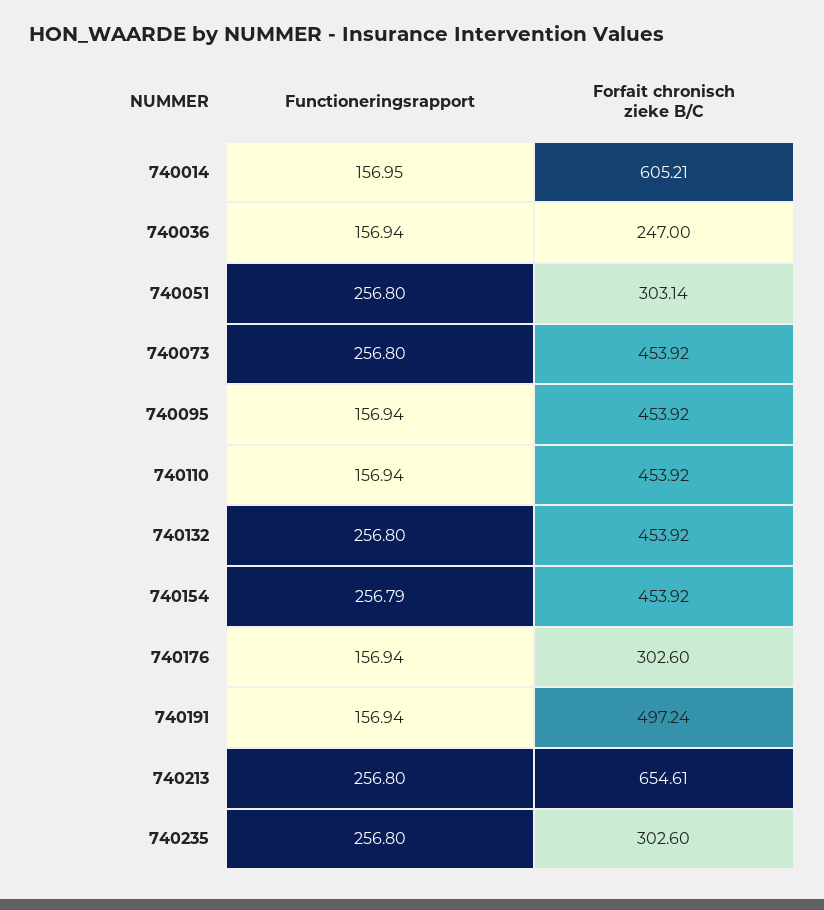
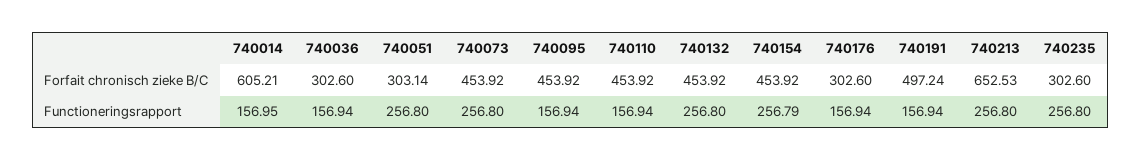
Forfait chronisch zieke B/C, 740036: 247 -> 302.6
Forfait chronisch zieke B/C, 740213: 654.61 -> 652.53

